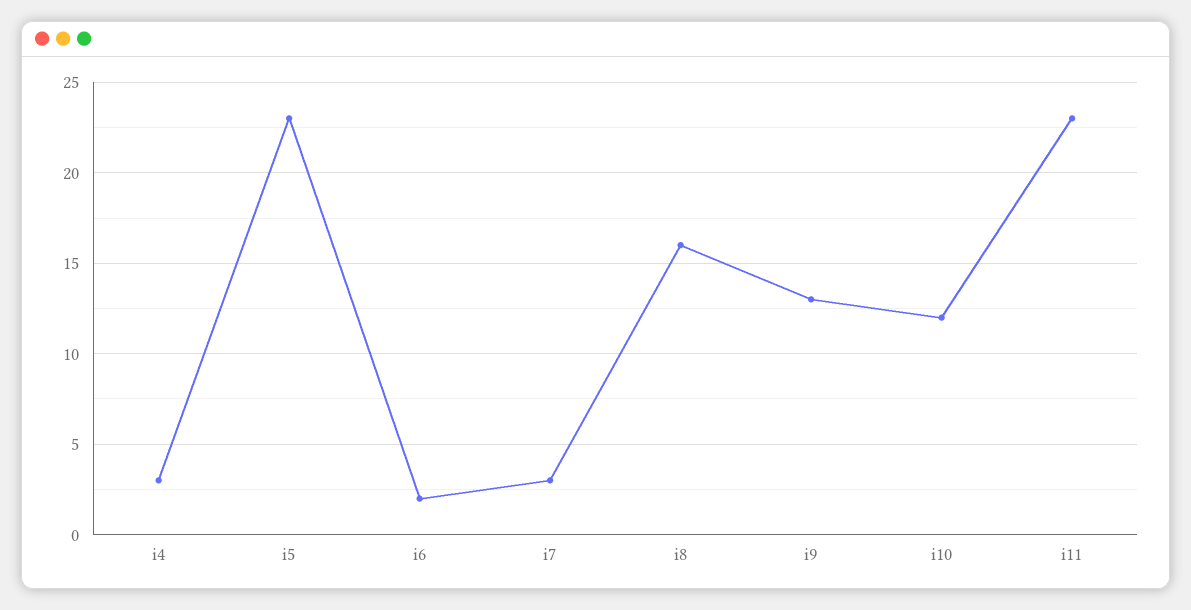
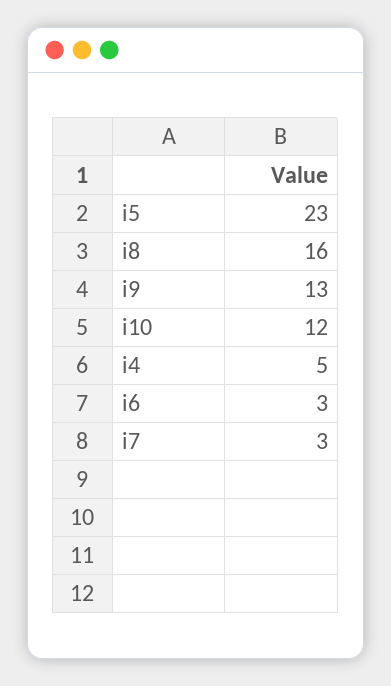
i4: 3 -> 5
i6: 2 -> 3
i11: 23 -> none

